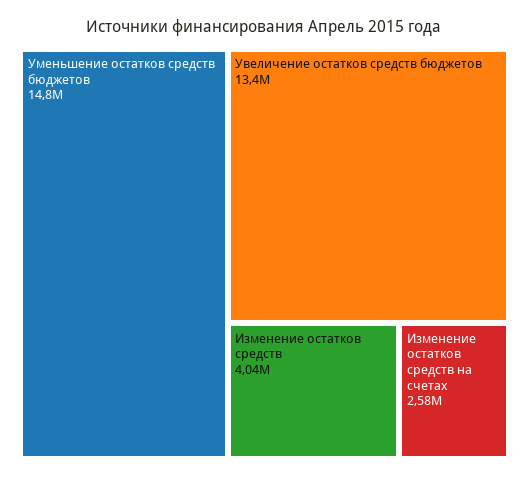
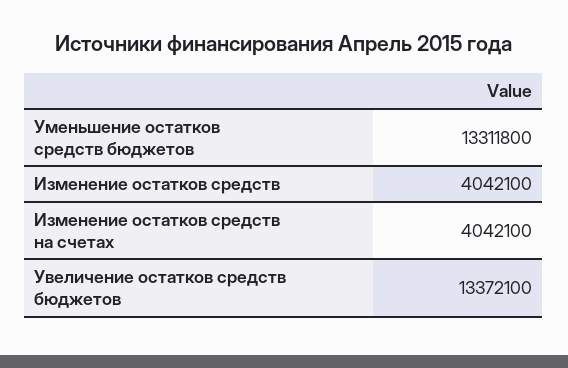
Уменьшение остатков средств бюджетов: 14800000 -> 13311800
Изменение остатков средств на счетах: 2580000 -> 4042100

